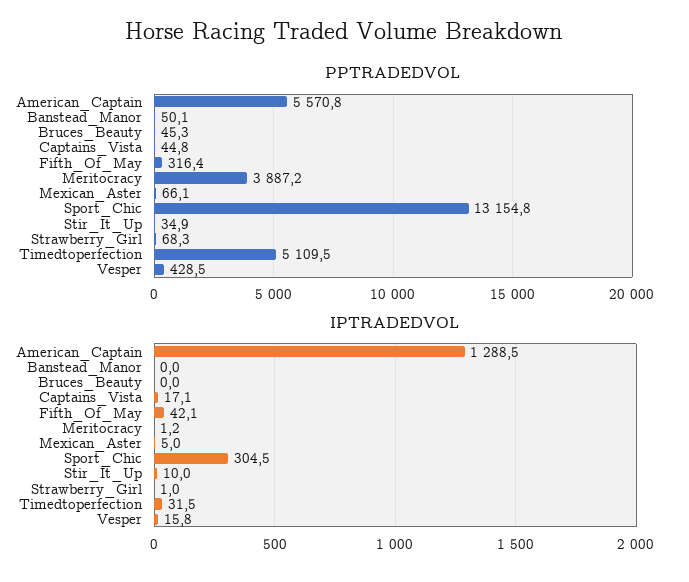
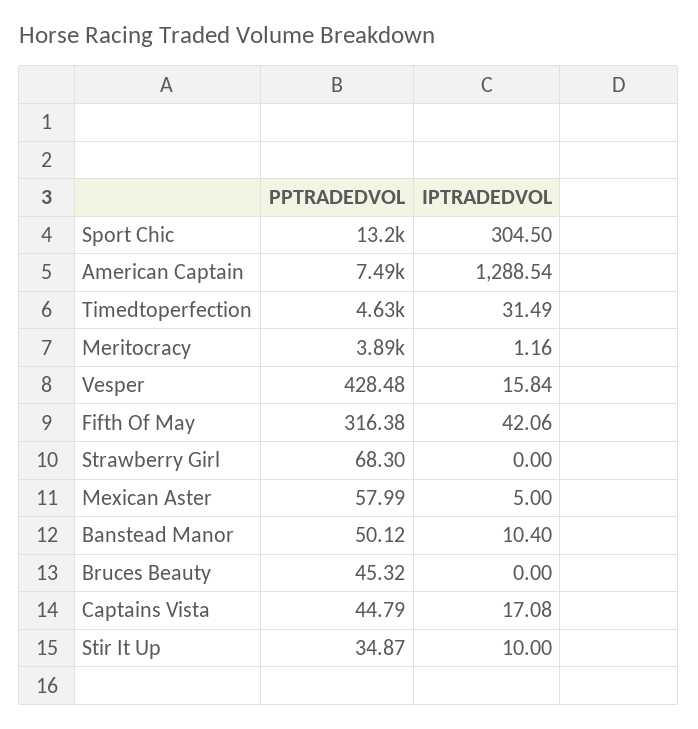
PPTRADEDVOL, American_Captain: 5570.8 -> 7490
PPTRADEDVOL, Mexican_Aster: 66.1 -> 57.99
PPTRADEDVOL, Timedtoperfection: 5109.5 -> 4630
IPTRADEDVOL, Banstead_Manor: 0 -> 10.4
IPTRADEDVOL, Strawberry_Girl: 1 -> 0

